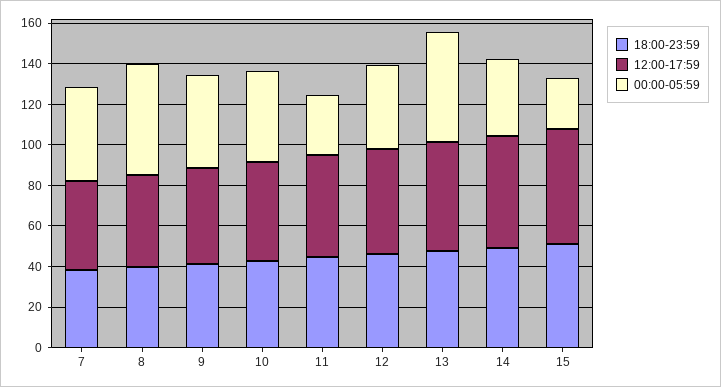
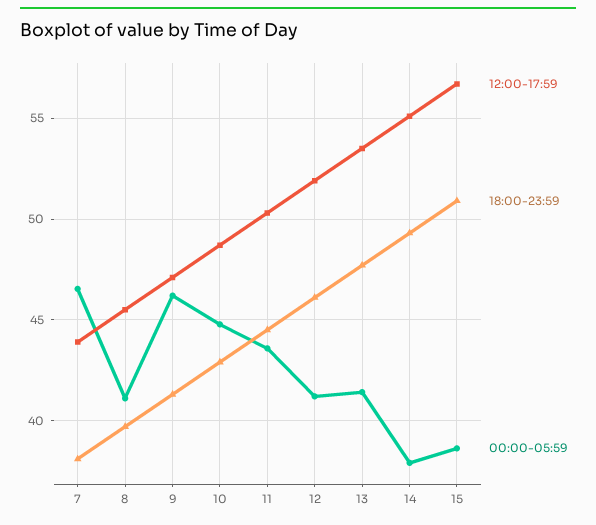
00:00-05:59, 8: 55 -> 41
00:00-05:59, 11: 30 -> 43.5
00:00-05:59, 13: 55 -> 41.5
00:00-05:59, 15: 25 -> 38.5

